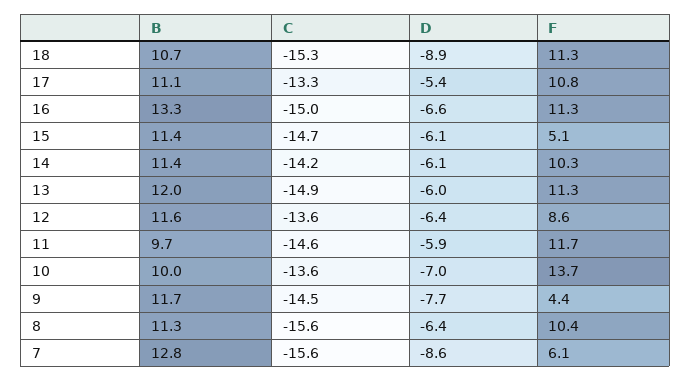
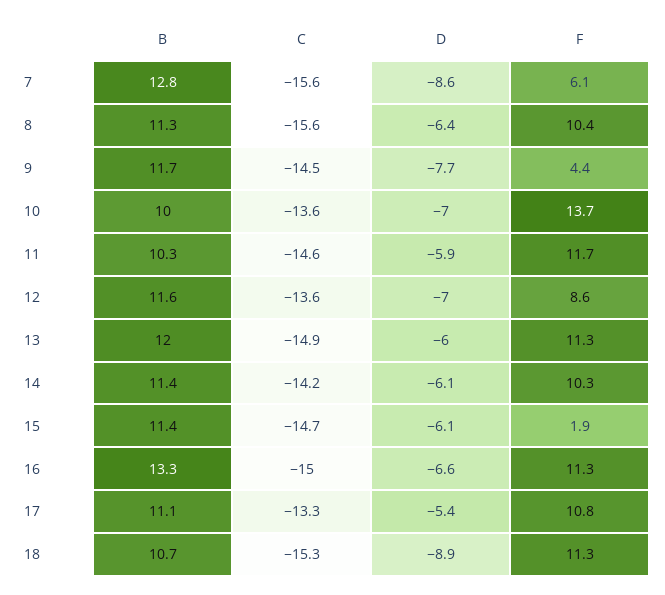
F, 15: 5.1 -> 1.9
D, 12: -6.4 -> -7
B, 11: 9.7 -> 10.3

